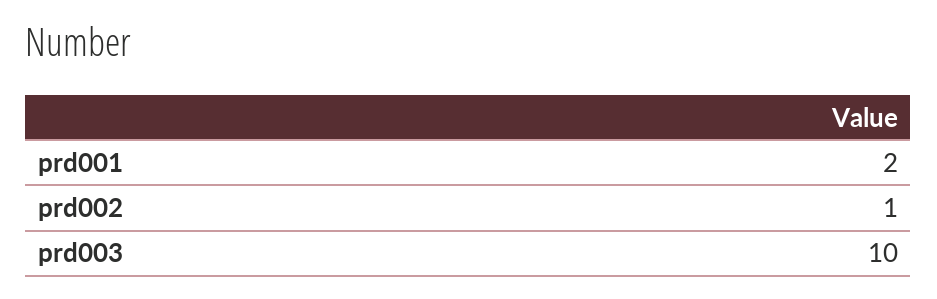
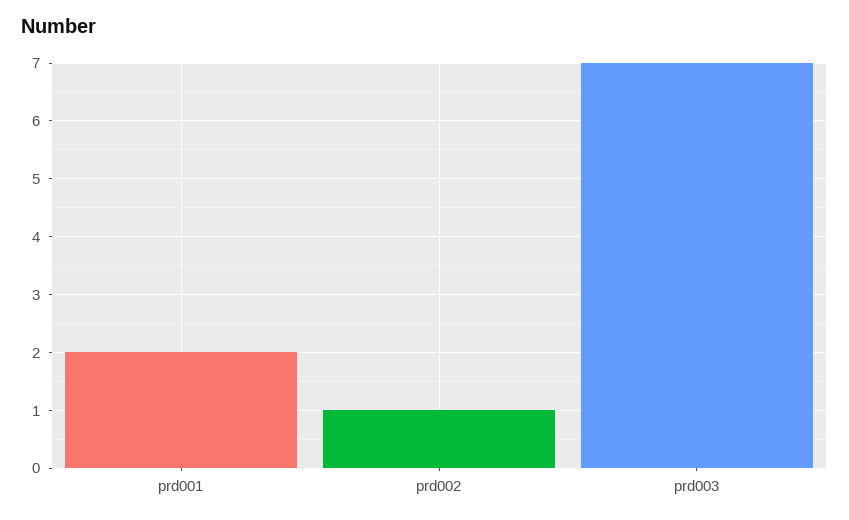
prd003: 10 -> 7

